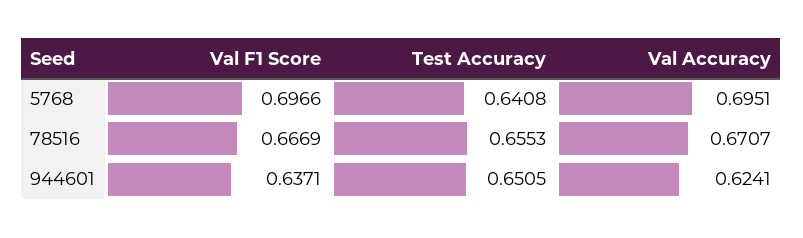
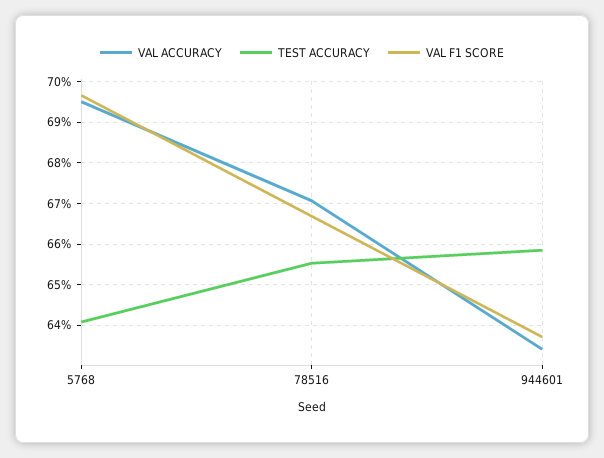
Test Accuracy, 944601: 0.6505 -> 0.658
Val Accuracy, 944601: 0.6241 -> 0.634

